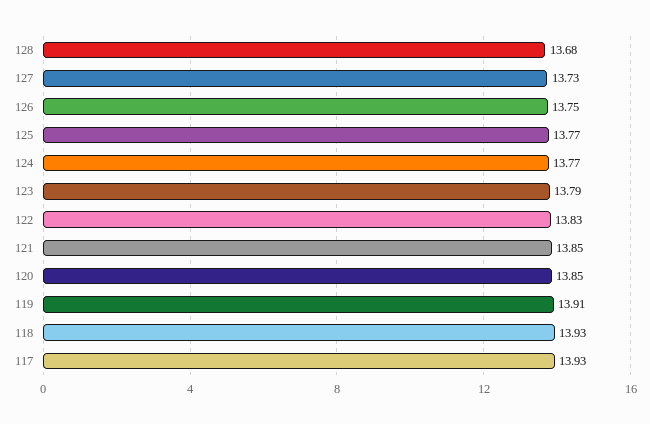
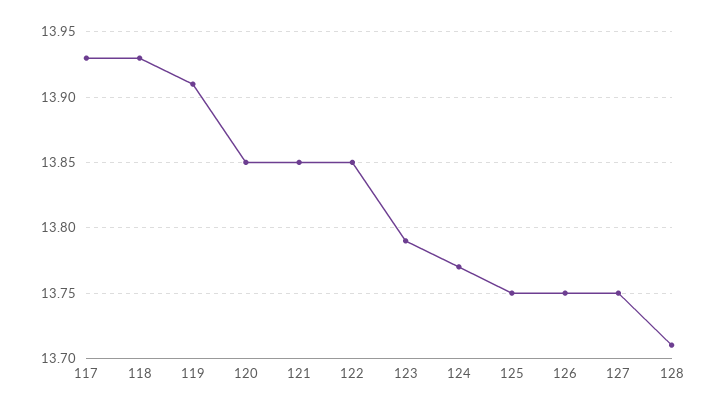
128: 13.68 -> 13.71
127: 13.73 -> 13.75
125: 13.77 -> 13.75
122: 13.83 -> 13.85

